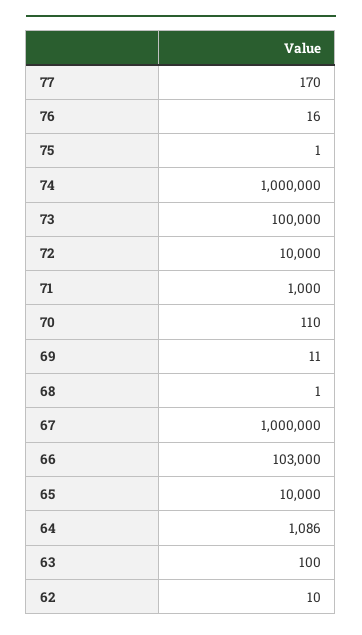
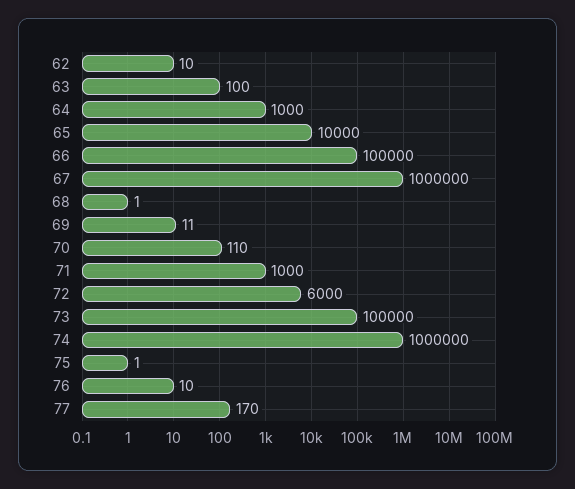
76: 16 -> 10
72: 10000 -> 6000
66: 103000 -> 100000
64: 1086 -> 1000

